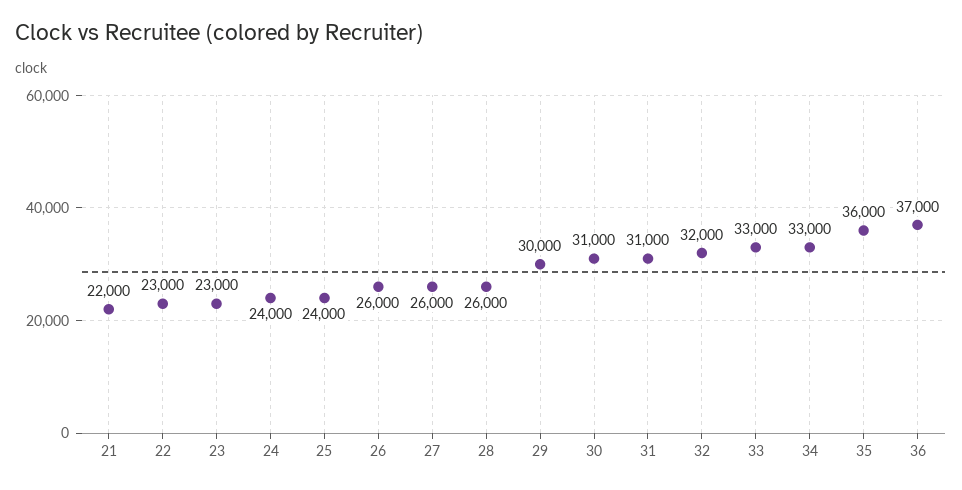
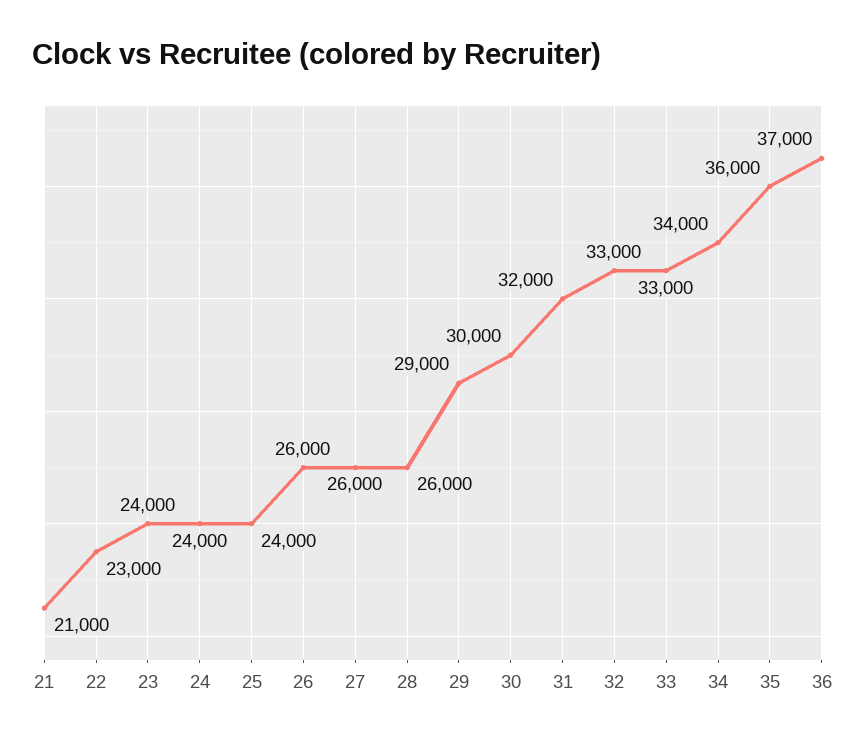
21: 22000 -> 21000
23: 23000 -> 24000
29: 30000 -> 29000
30: 31000 -> 30000
31: 31000 -> 32000
32: 32000 -> 33000
34: 33000 -> 34000

